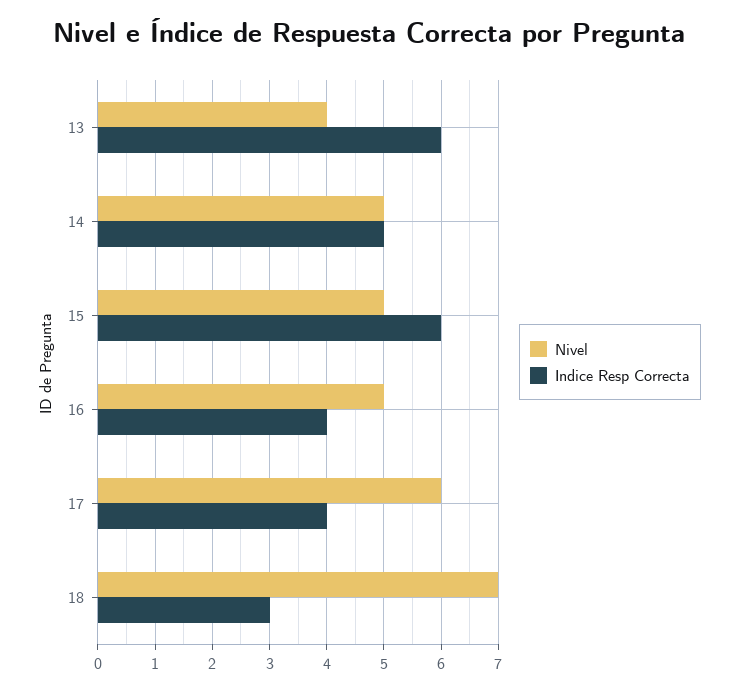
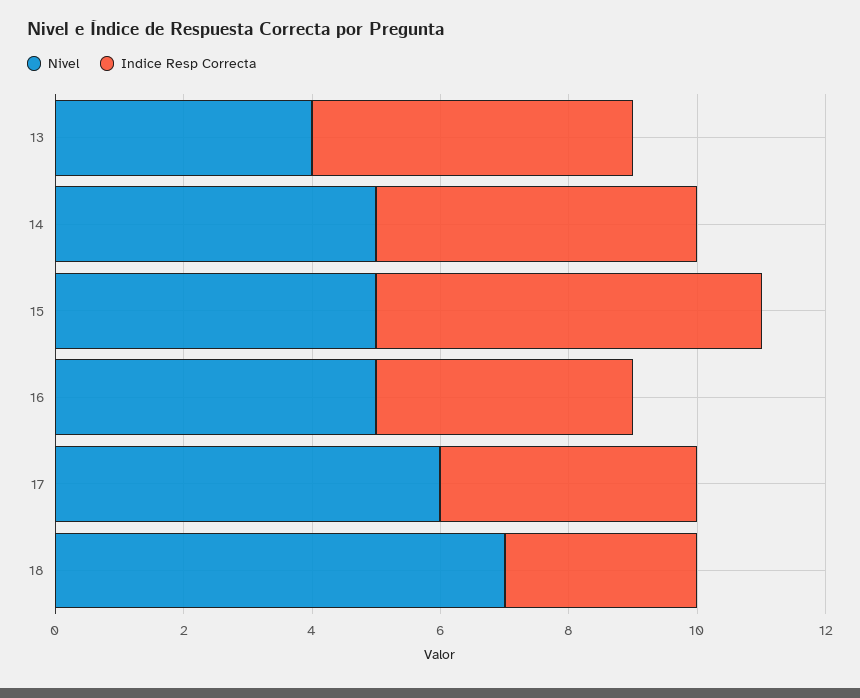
Indice Resp Correcta, 13: 6 -> 5

